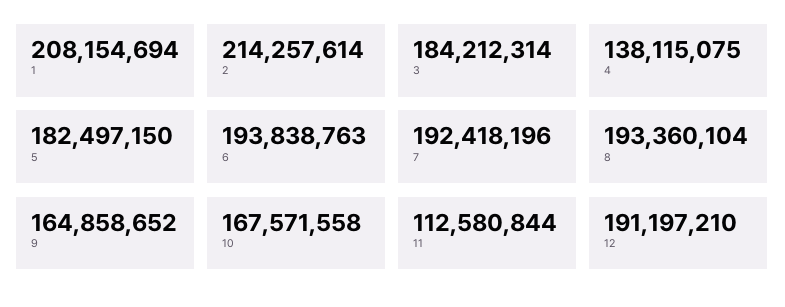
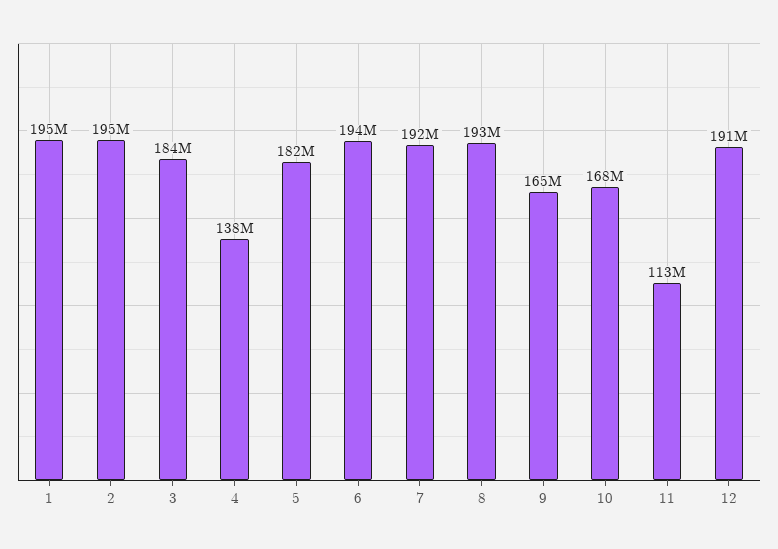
1: 208154694 -> 195000000
2: 214257614 -> 195000000

